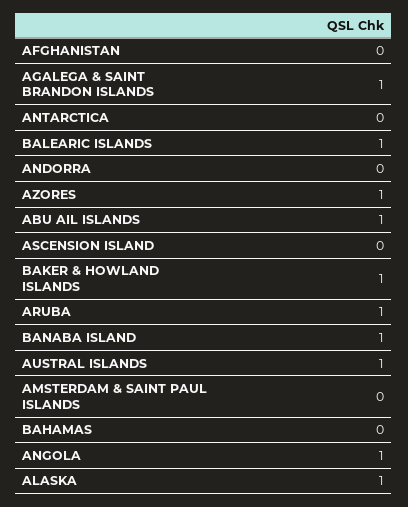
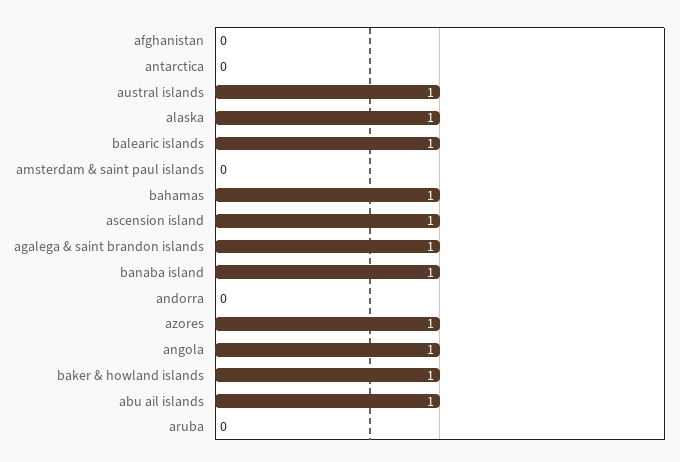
ASCENSION ISLAND: 0 -> 1
ARUBA: 1 -> 0
BAHAMAS: 0 -> 1

